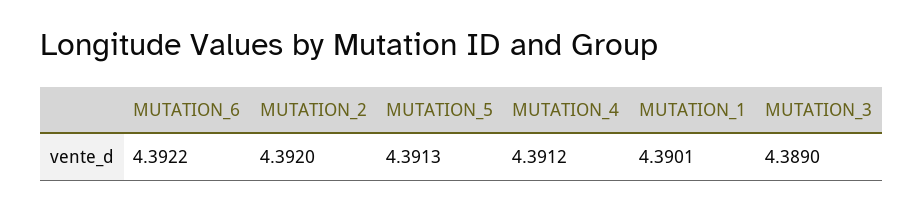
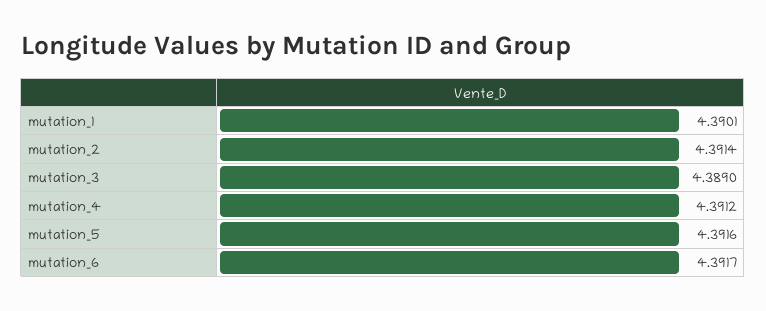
MUTATION_6: 4.3922 -> 4.3917
MUTATION_2: 4.392 -> 4.3914
MUTATION_5: 4.3913 -> 4.3916

